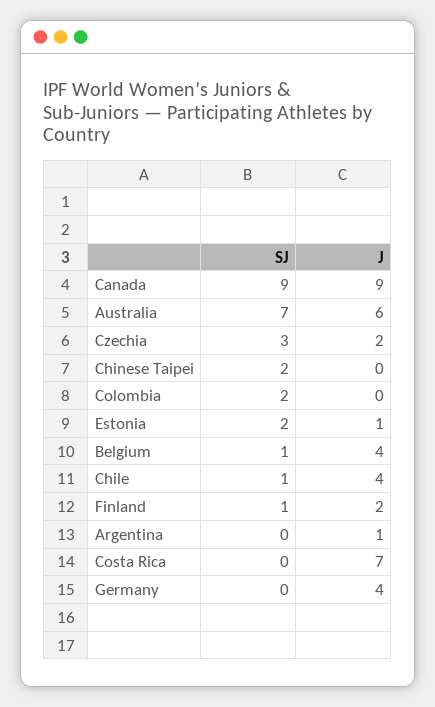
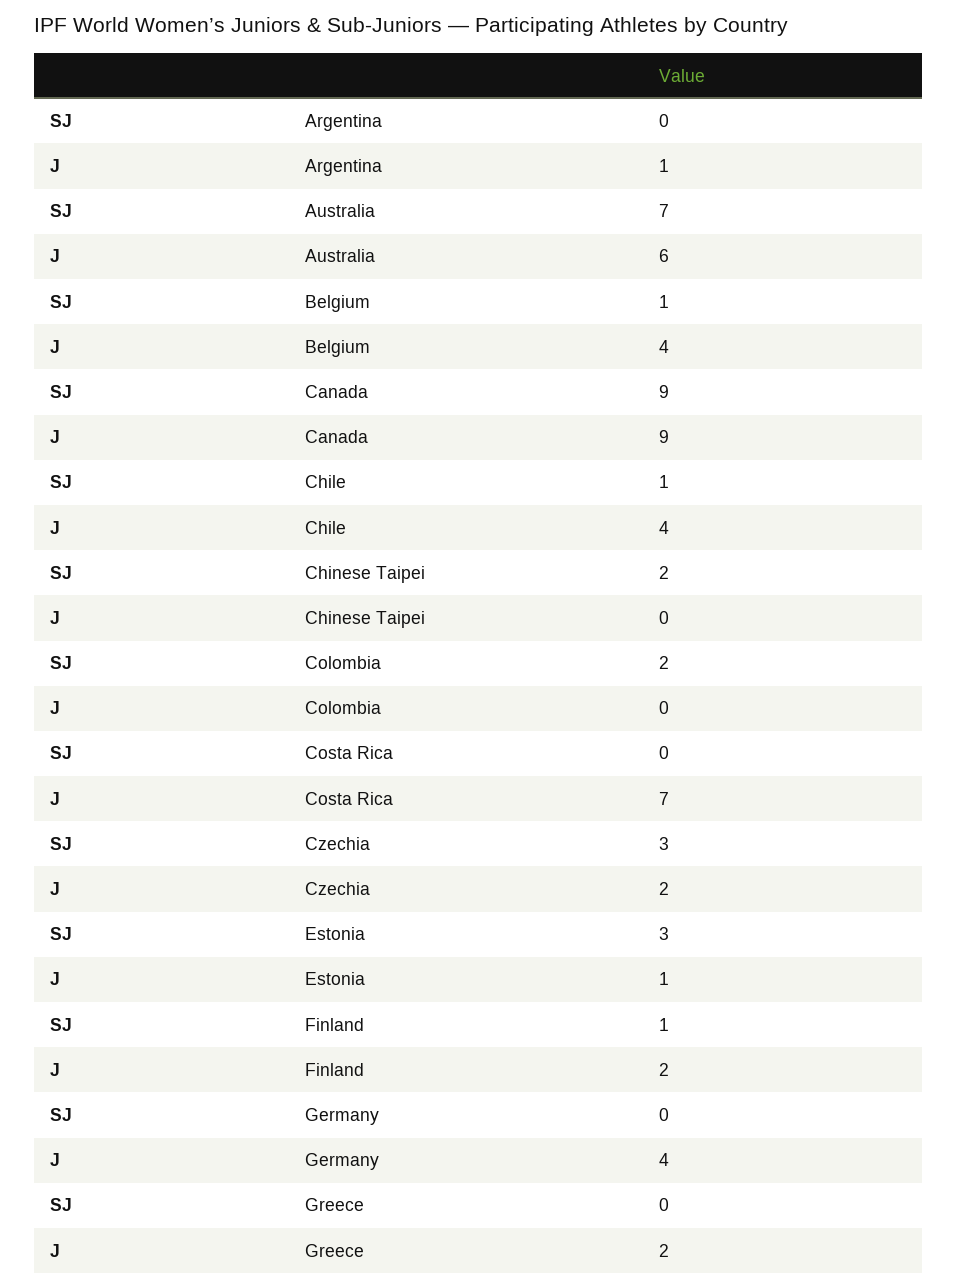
SJ, Estonia: 2 -> 3
SJ, Greece: none -> 0
J, Greece: none -> 2

